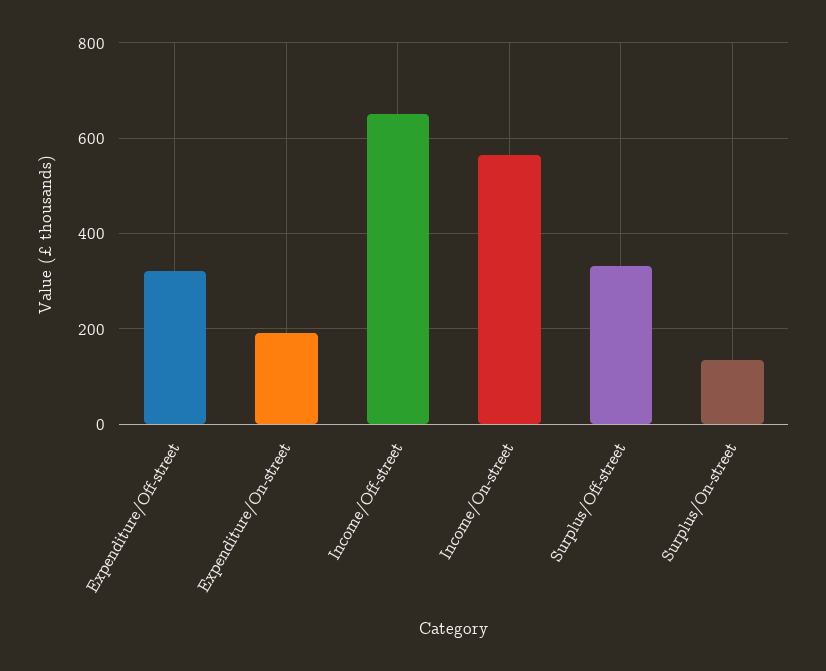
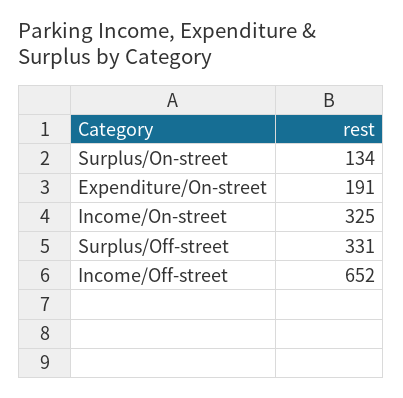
Expenditure/Off-street: 320 -> none
Income/On-street: 560 -> 325

